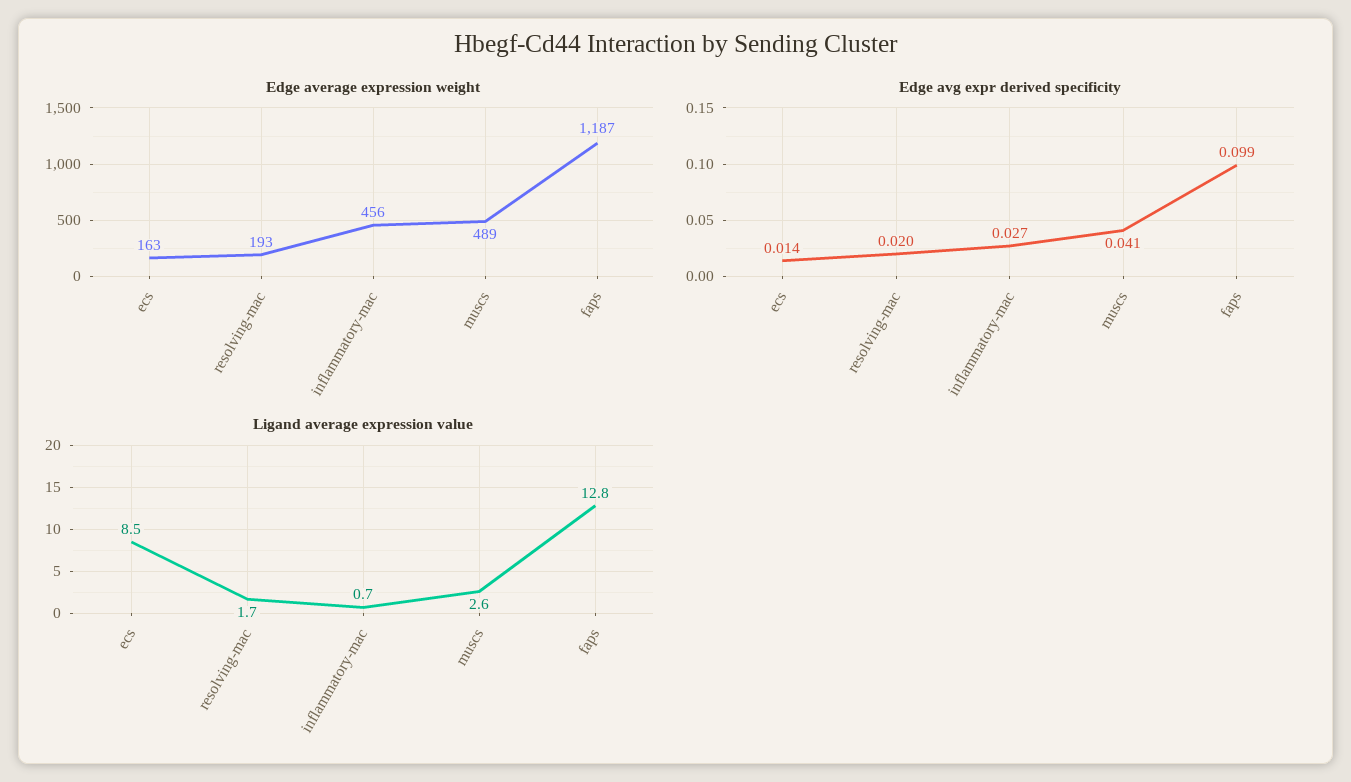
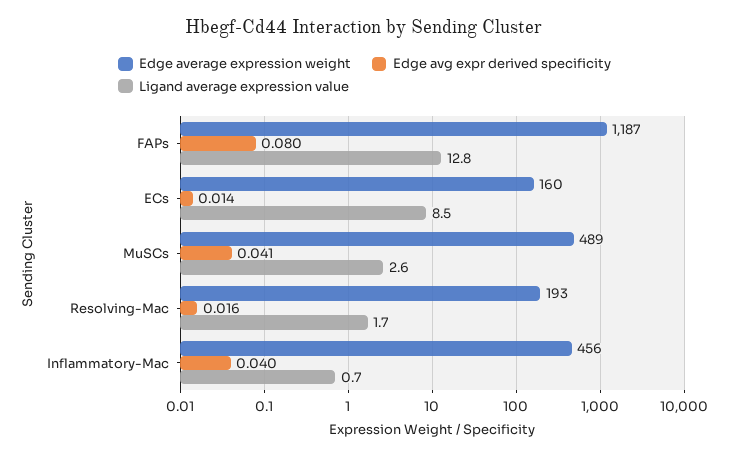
Edge average expression weight, ecs: 163 -> 160
Edge avg expr derived specificity, resolving-mac: 0.02 -> 0.016
Edge avg expr derived specificity, inflammatory-mac: 0.027 -> 0.04
Edge avg expr derived specificity, faps: 0.099 -> 0.08

